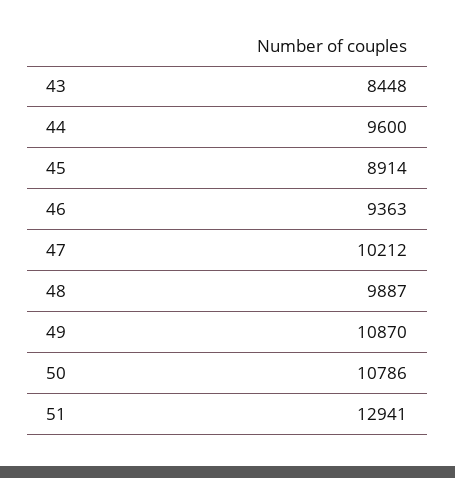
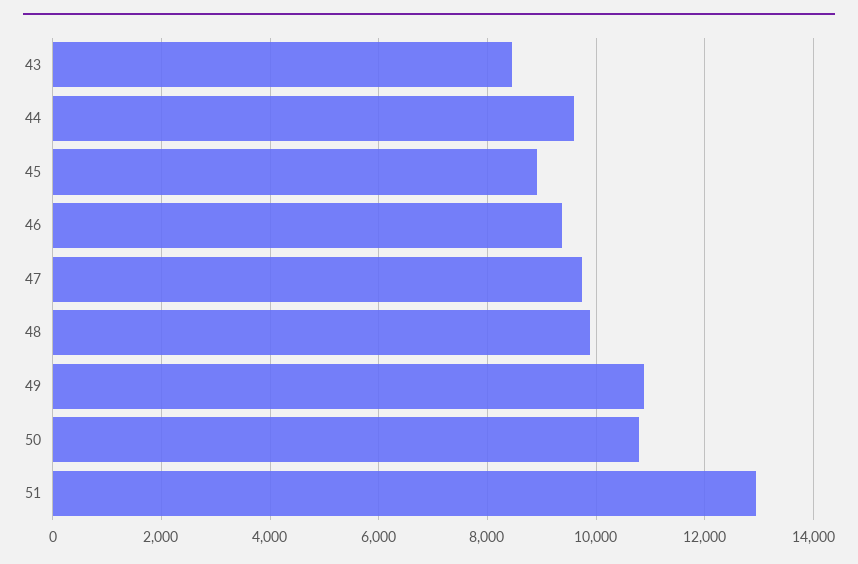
47: 10212 -> 9800

